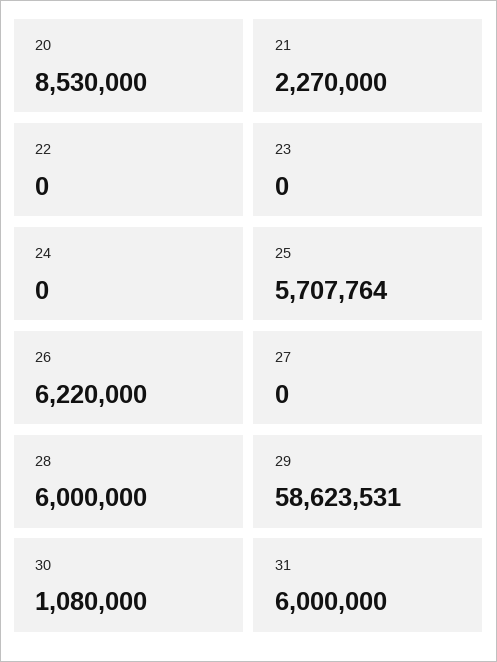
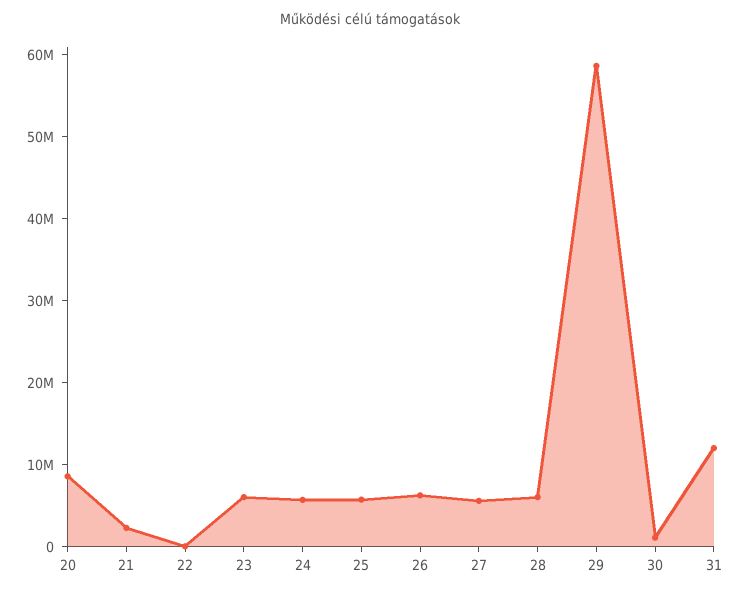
23: 0 -> 6000000
24: 0 -> 6000000
27: 0 -> 6000000
31: 6000000 -> 12000000

